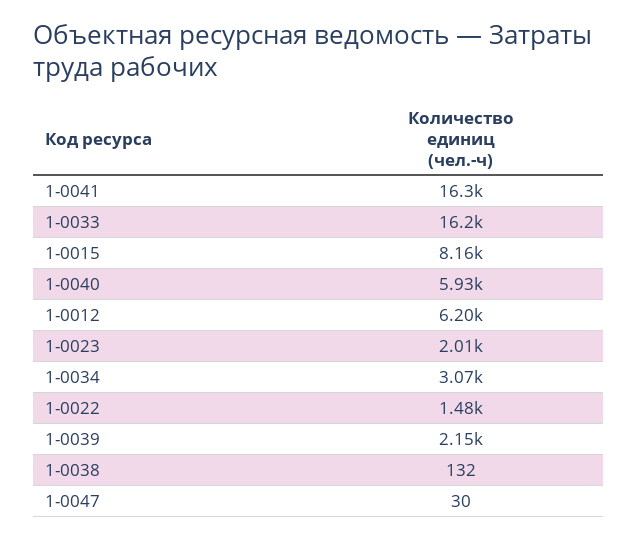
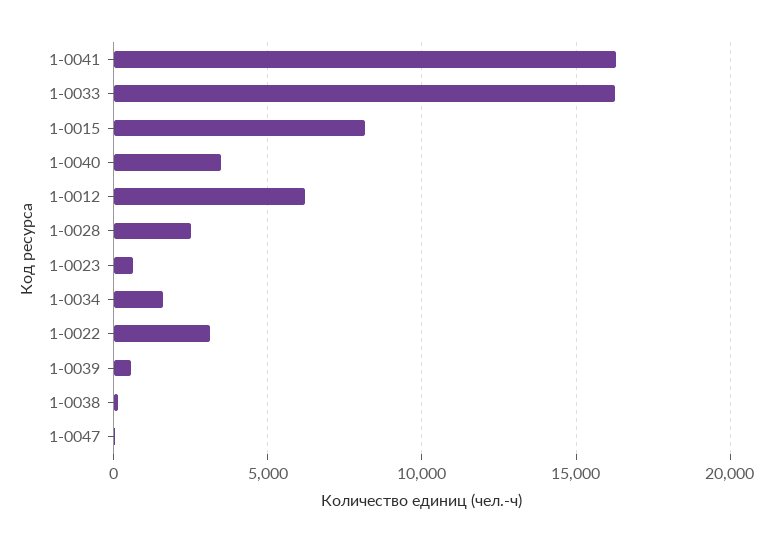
1-0040: 5930 -> 3500
1-0023: 2010 -> 500
1-0034: 3070 -> 1500
1-0022: 1480 -> 3000
1-0039: 2150 -> 500
1-0028: none -> 2500

